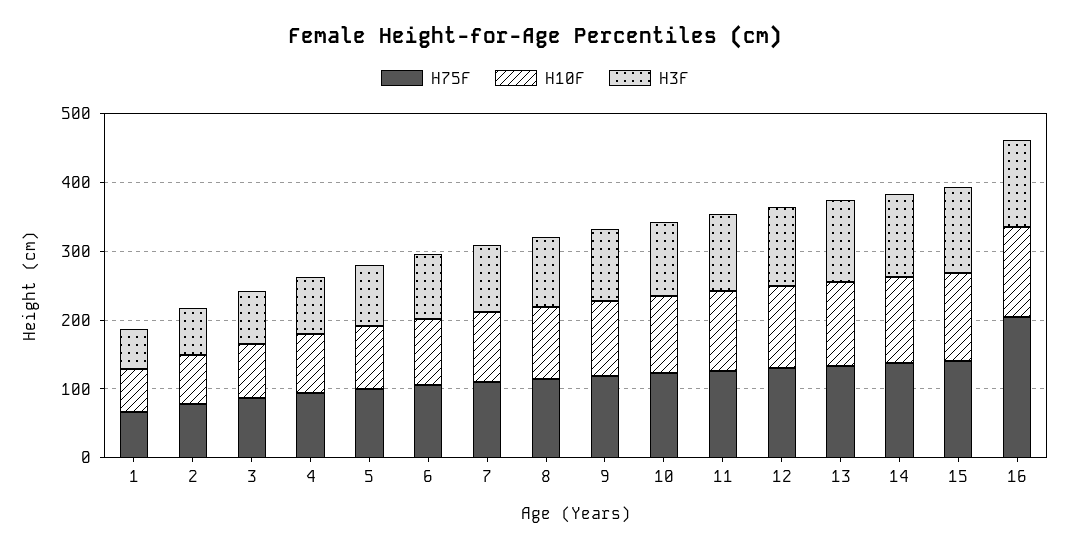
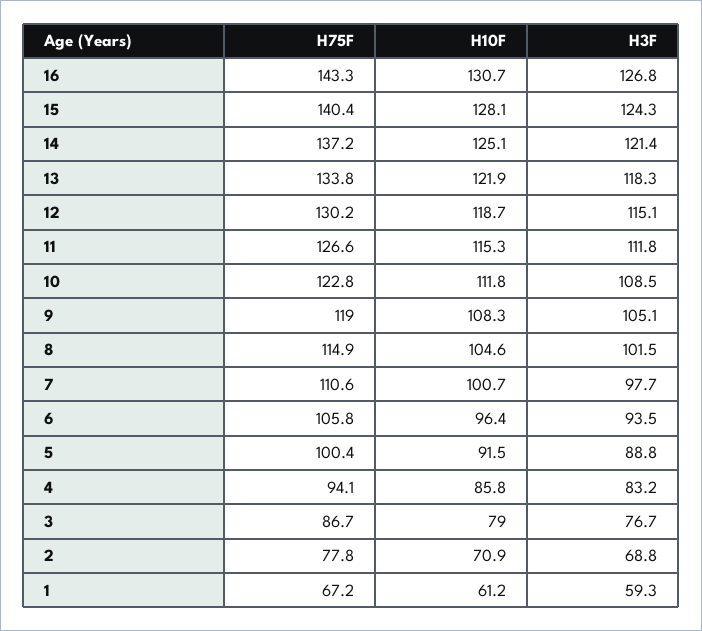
H75F, 16: 200 -> 143.3

